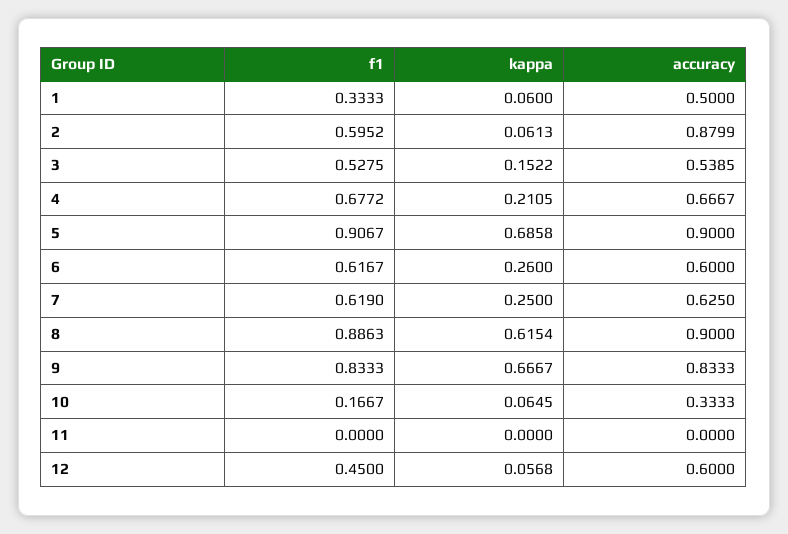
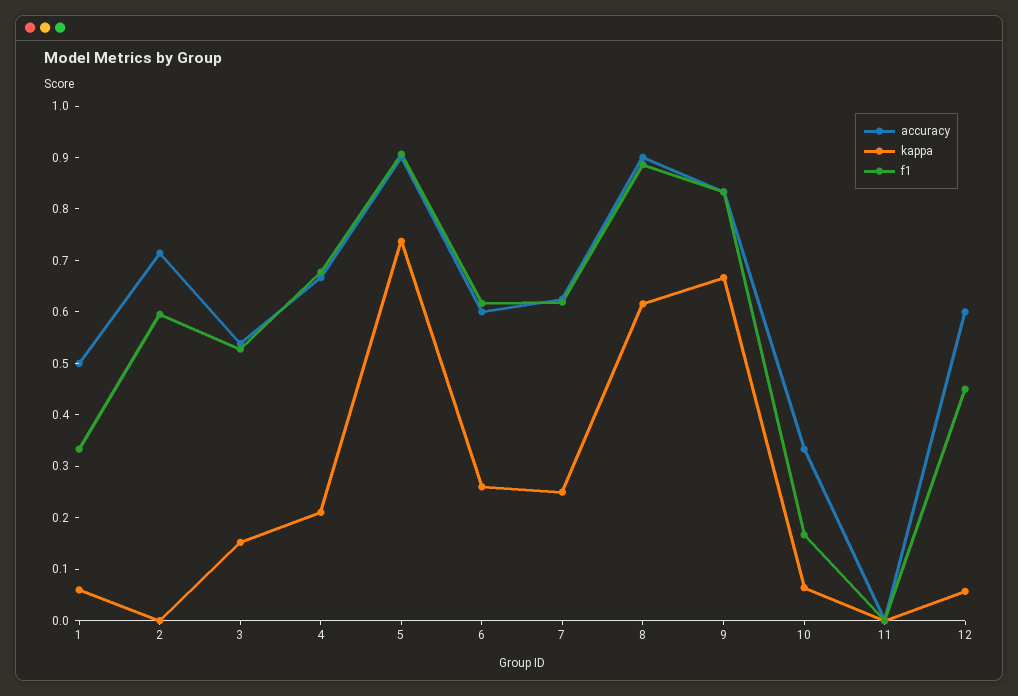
kappa, 2: 0.0613 -> 0
accuracy, 2: 0.8799 -> 0.72
kappa, 5: 0.6858 -> 0.74

